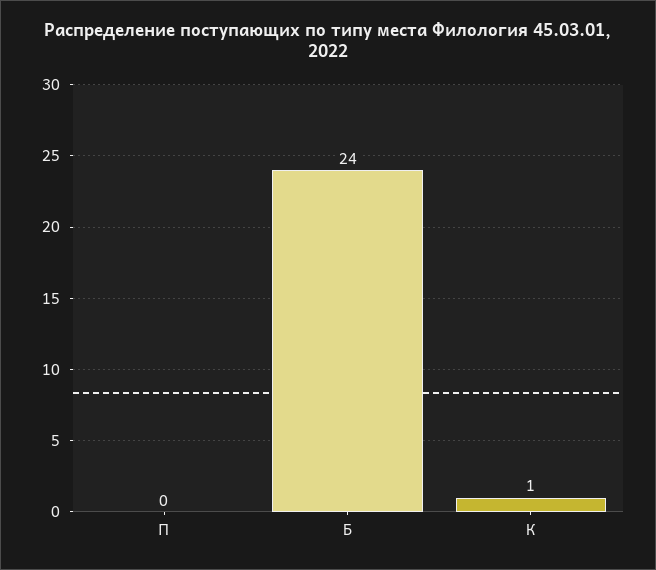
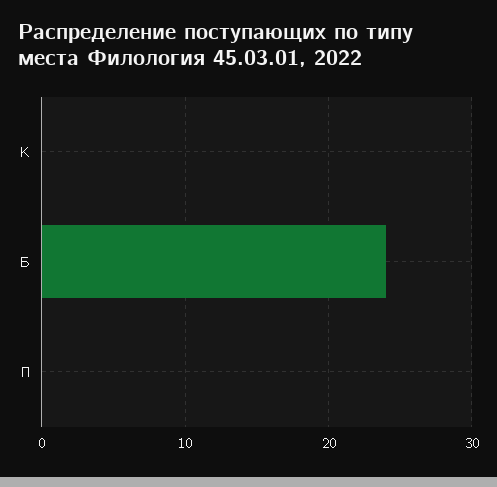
К: 1 -> 0

